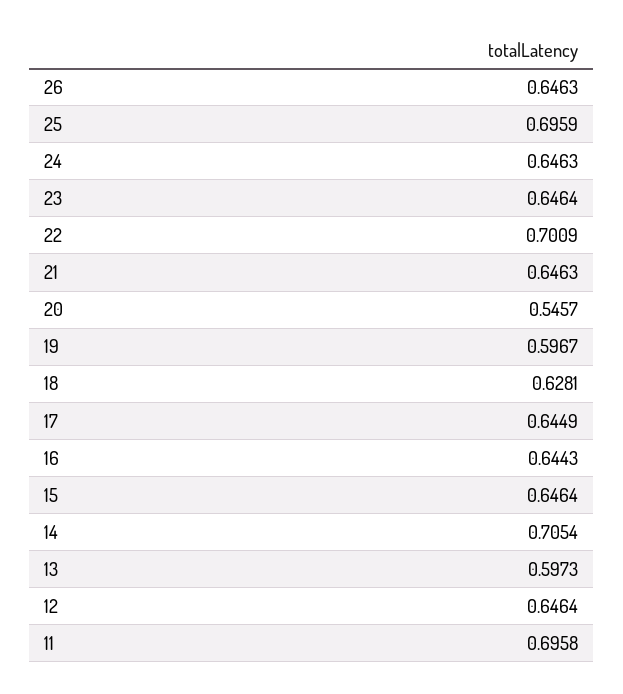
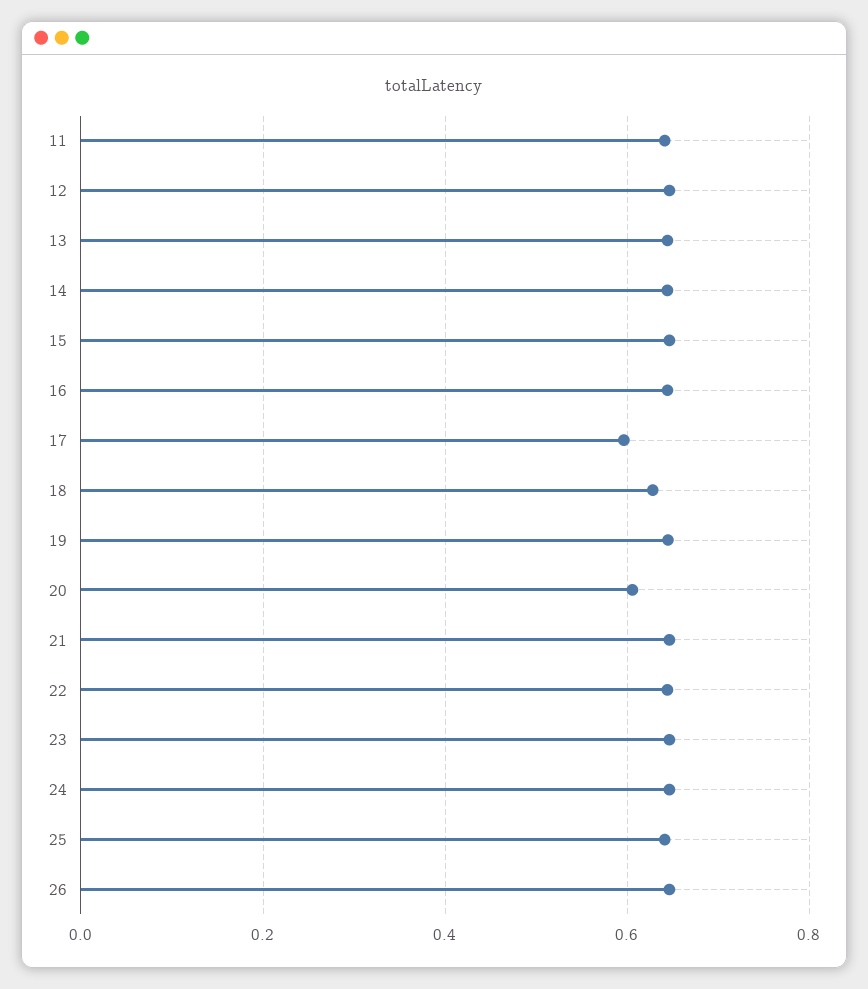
25: 0.6959 -> 0.64
22: 0.7009 -> 0.64
20: 0.5457 -> 0.6
19: 0.5967 -> 0.64
17: 0.6449 -> 0.6
14: 0.7054 -> 0.64
13: 0.5973 -> 0.64
11: 0.6958 -> 0.64

